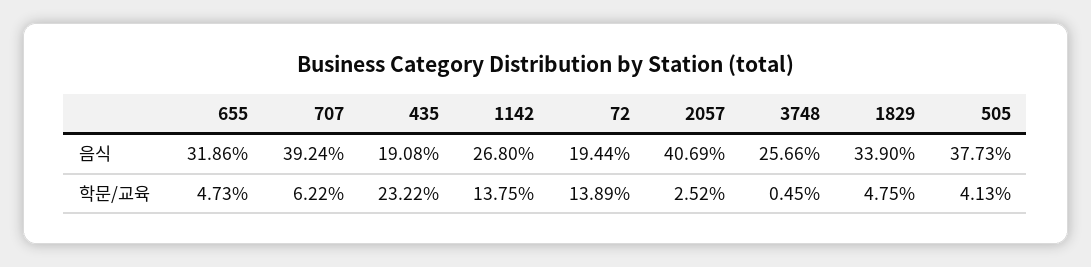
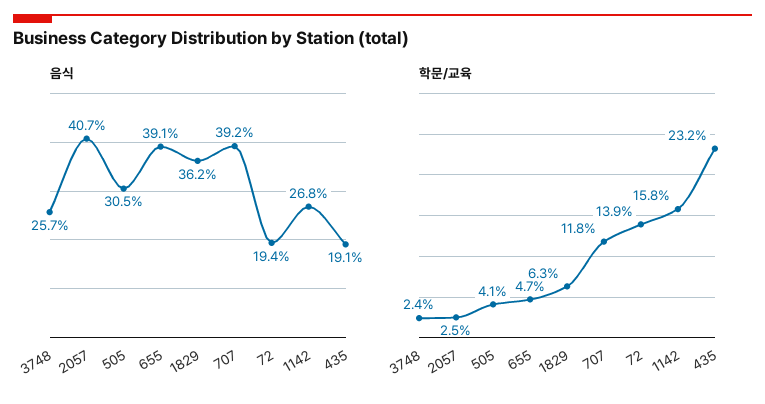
음식, 655: 31.86 -> 39.1
음식, 1829: 33.9 -> 36.2
음식, 505: 37.73 -> 30.5
학문/교육, 707: 6.22 -> 11.8
학문/교육, 1142: 13.75 -> 15.8
학문/교육, 3748: 0.45 -> 2.4
학문/교육, 1829: 4.75 -> 6.3

